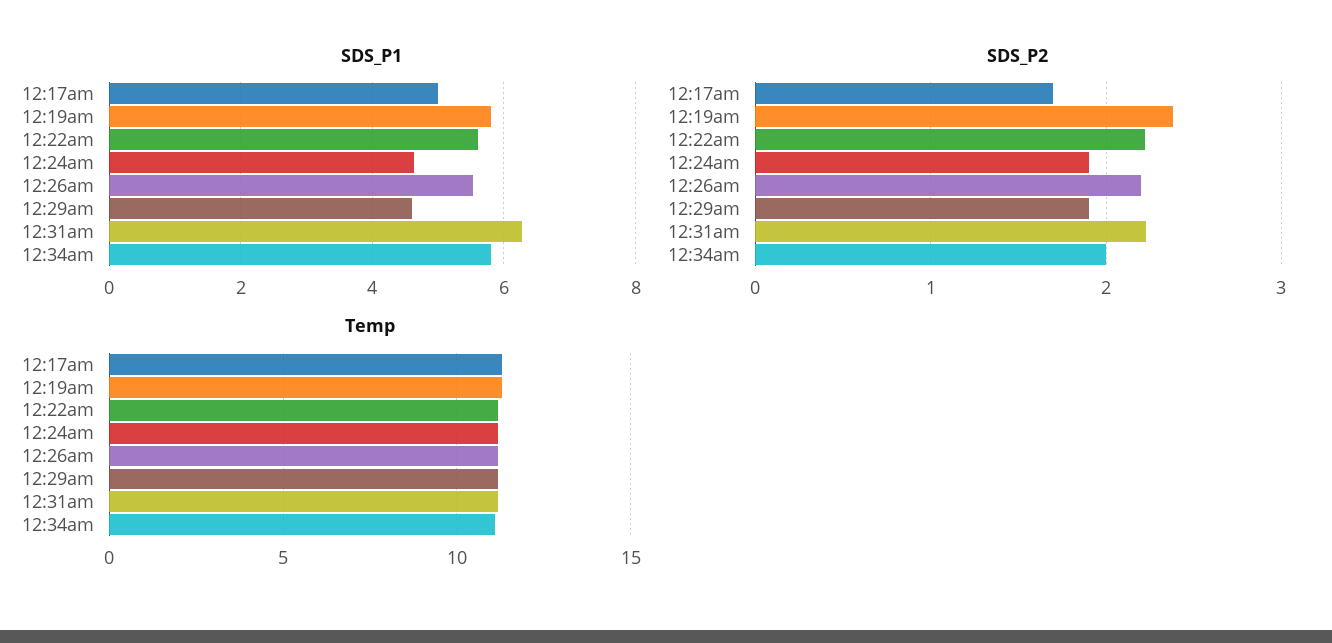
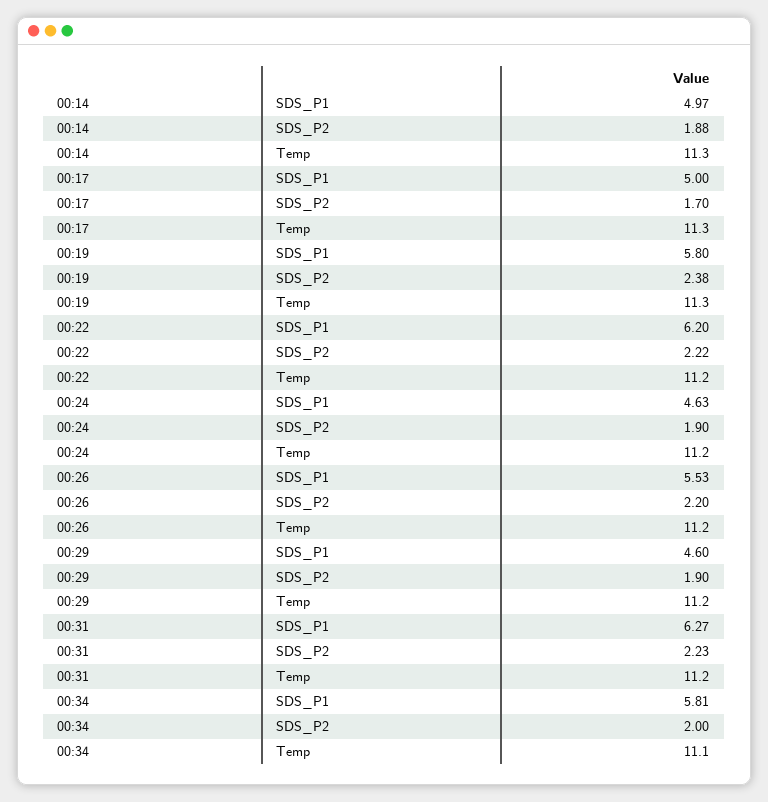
SDS_P1, 12:22am: 5.6 -> 6.2
SDS_P1, 00:14: none -> 4.97
SDS_P2, 00:14: none -> 1.88
Temp, 00:14: none -> 11.3

